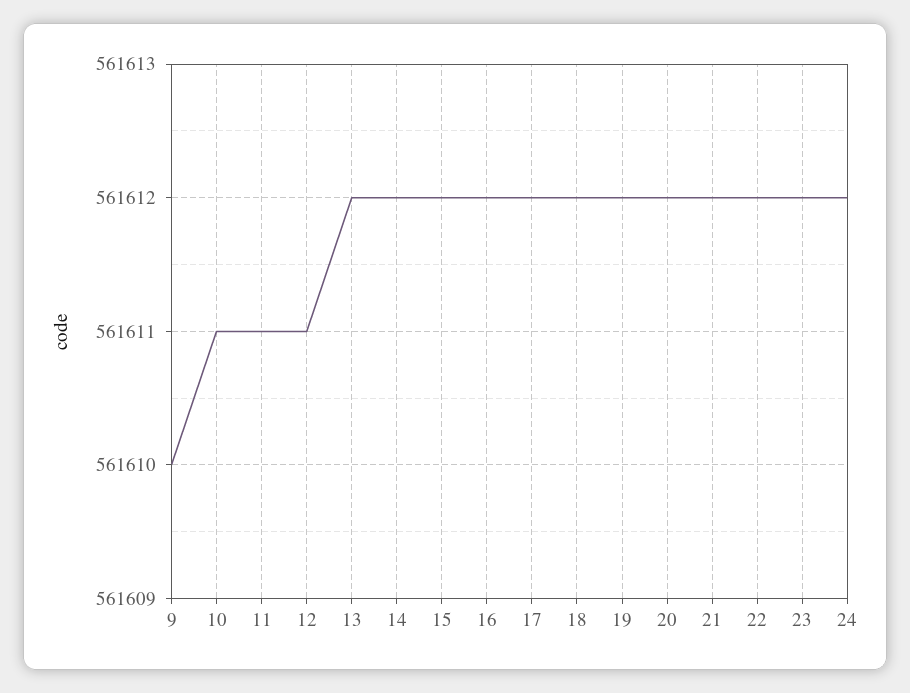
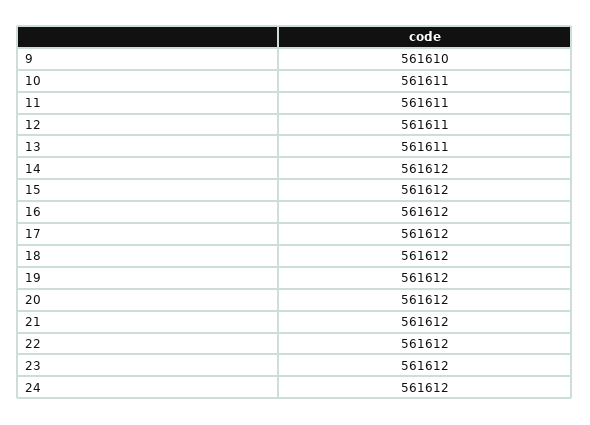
13: 561612 -> 561611

